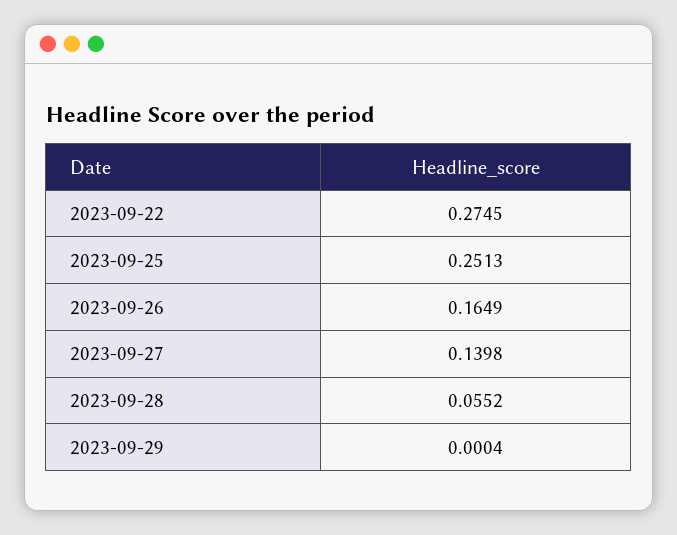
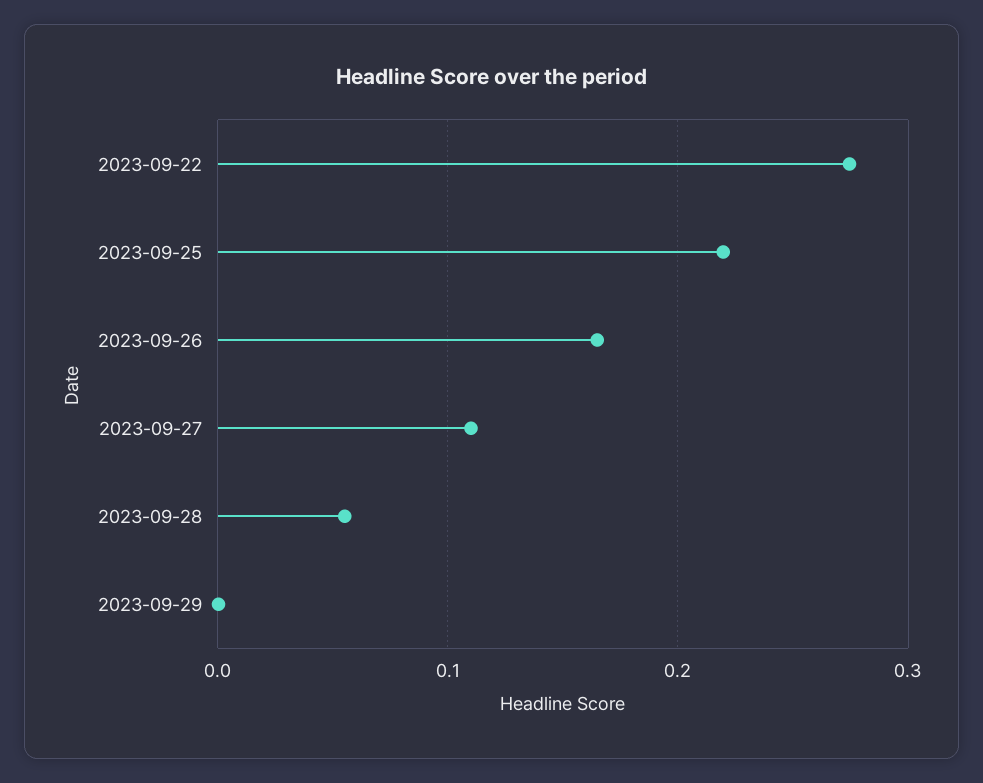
2023-09-25: 0.2513 -> 0.22
2023-09-27: 0.1398 -> 0.11

